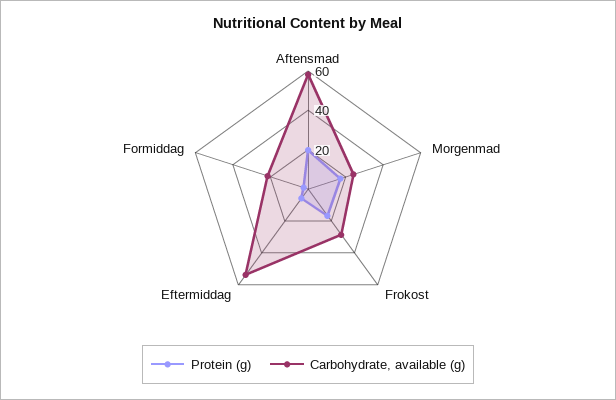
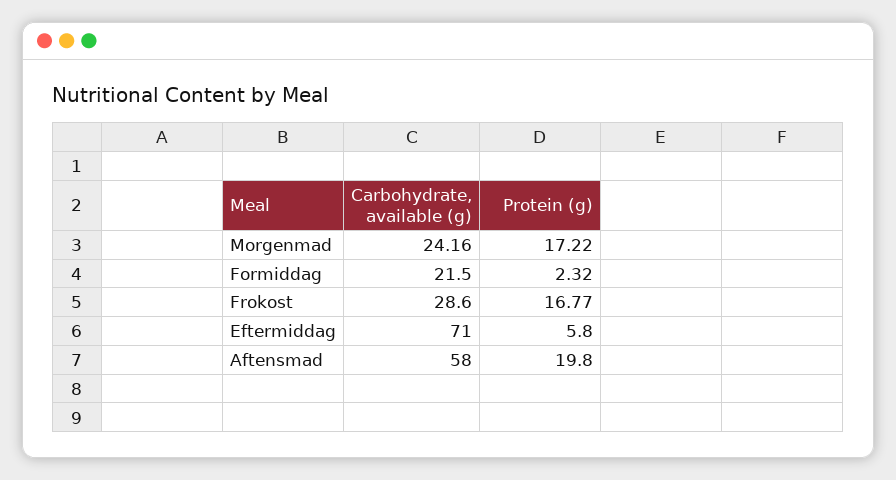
Carbohydrate, available (g), Eftermiddag: 55 -> 71

